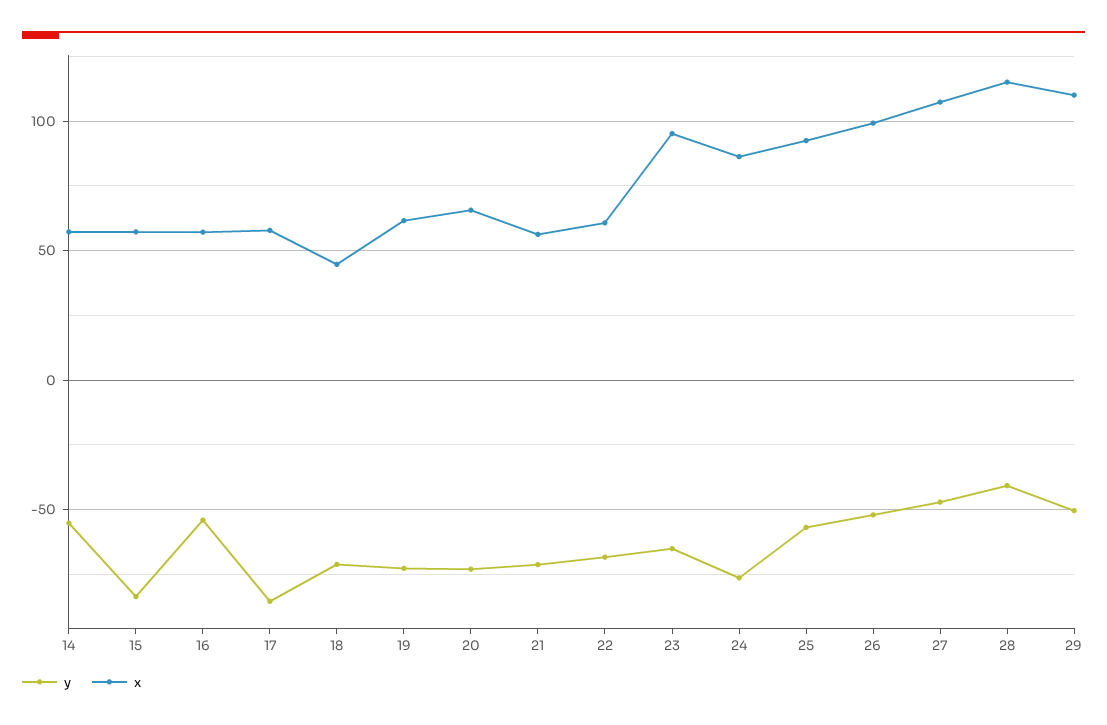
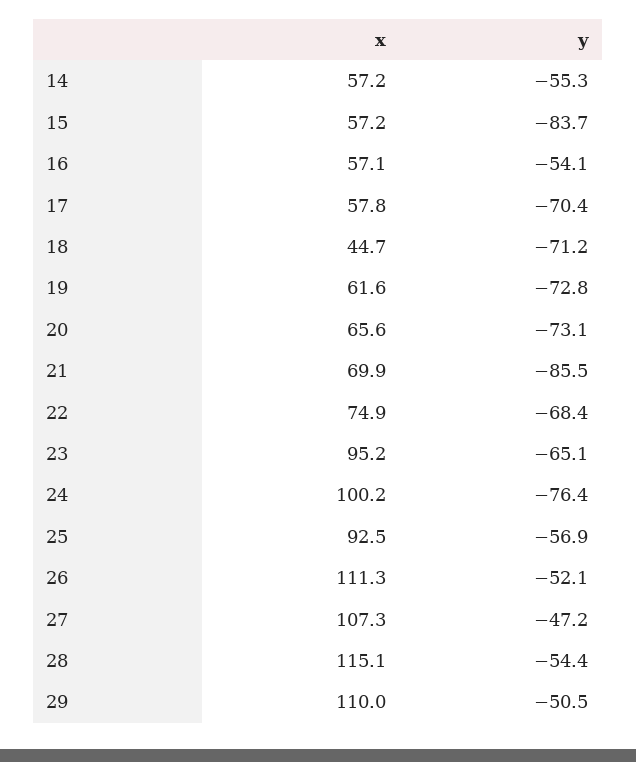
y, 17: -85 -> -70.4
y, 21: -70 -> -85.5
x, 21: 55 -> 69.9
x, 22: 60 -> 74.9
x, 24: 85 -> 100.2
x, 26: 100 -> 111.3
y, 28: -40 -> -54.4

